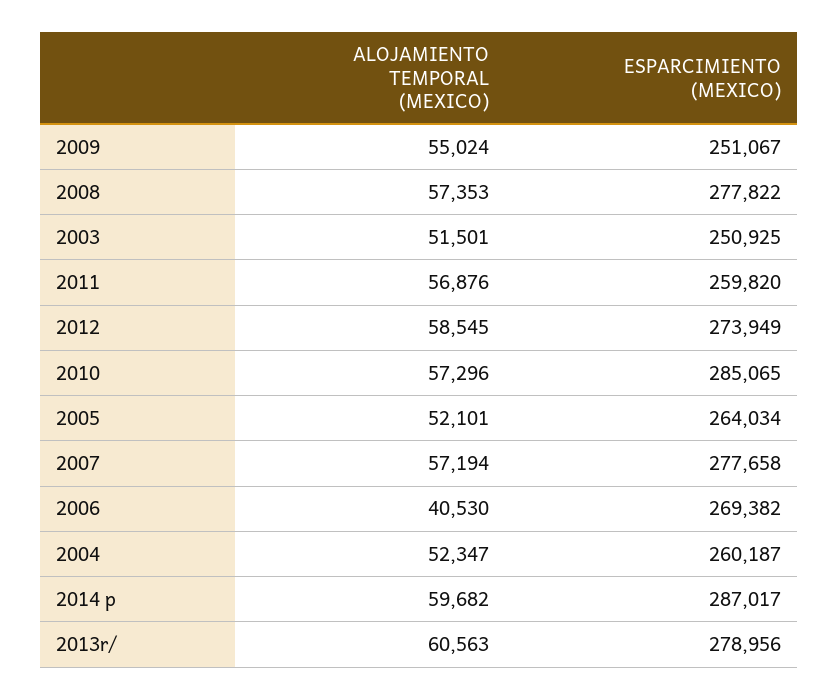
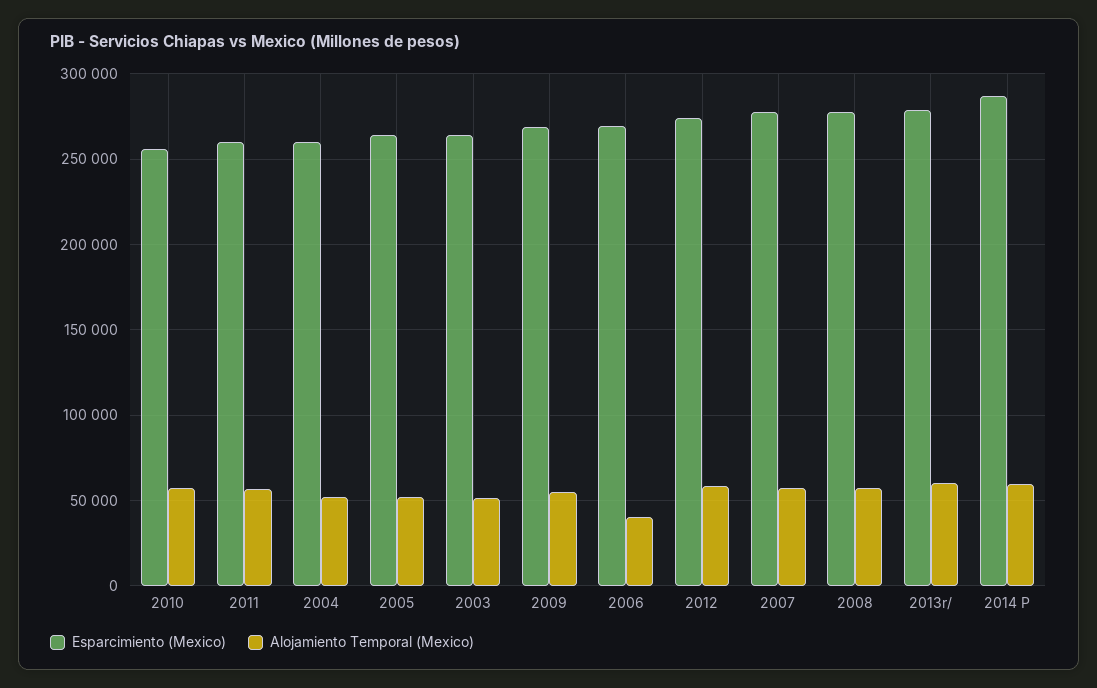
ESPARCIMIENTO (MEXICO), 2009: 251067 -> 270000
ESPARCIMIENTO (MEXICO), 2003: 250925 -> 265000
ESPARCIMIENTO (MEXICO), 2010: 285065 -> 255000

